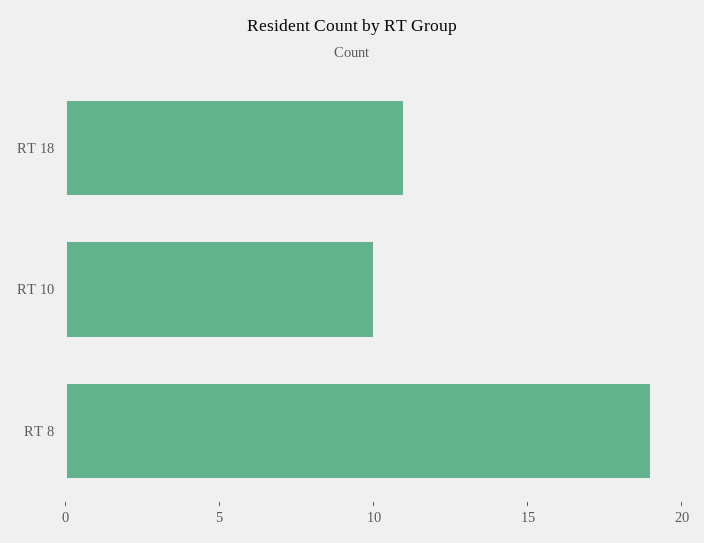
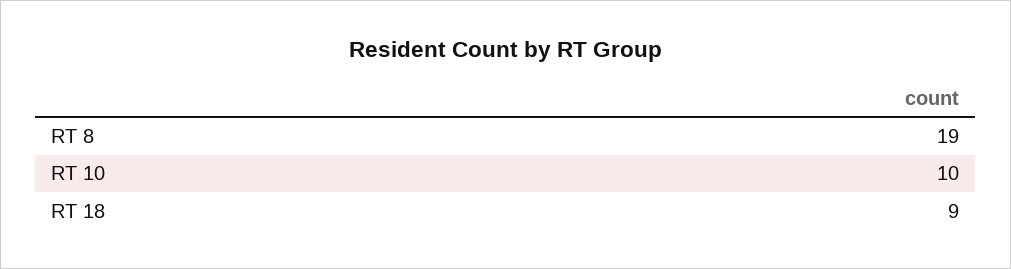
RT 18: 11 -> 9

